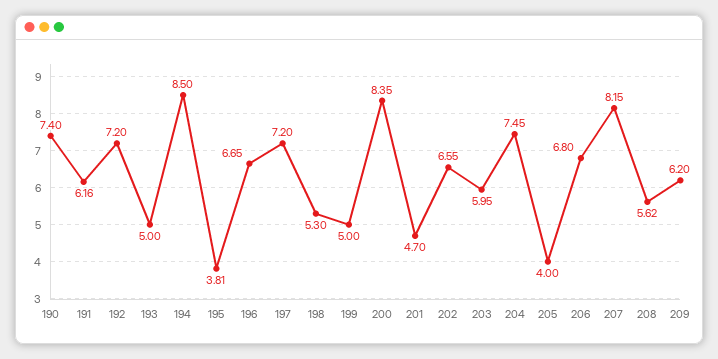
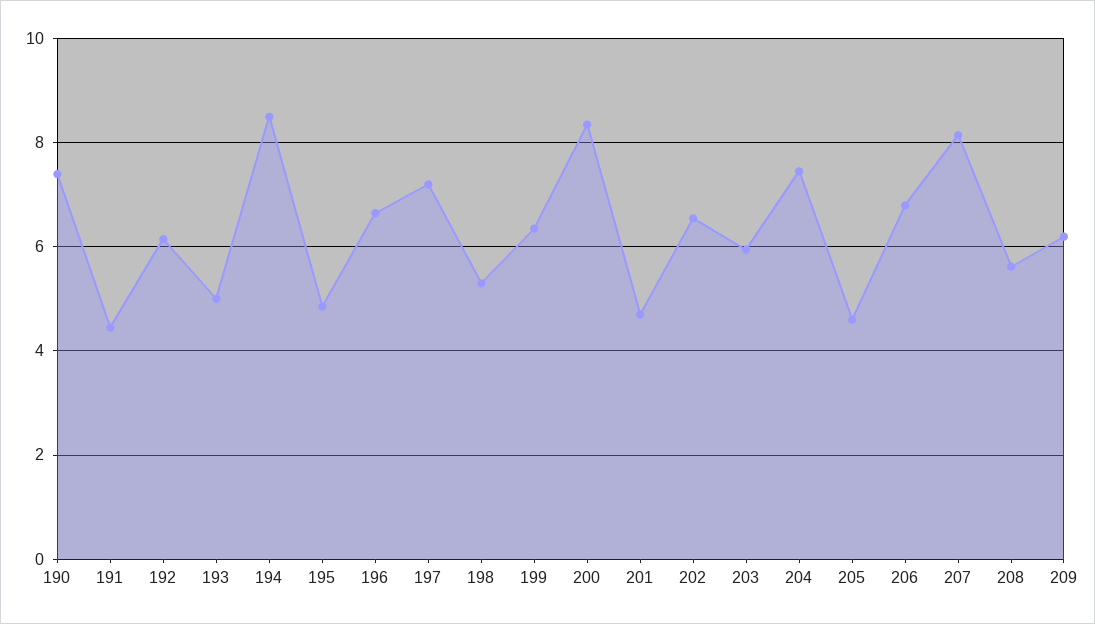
191: 6.16 -> 4.4
192: 7.2 -> 6.2
195: 3.81 -> 4.8
199: 5 -> 6.4
205: 4 -> 4.6

